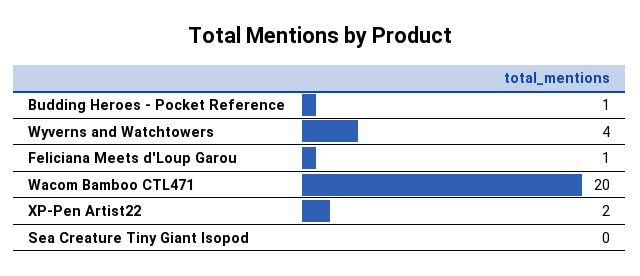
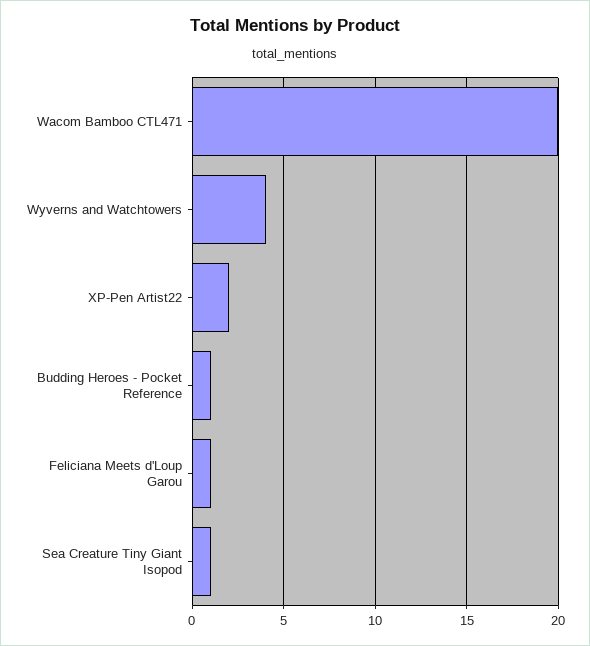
Sea Creature Tiny Giant Isopod: 0 -> 1

